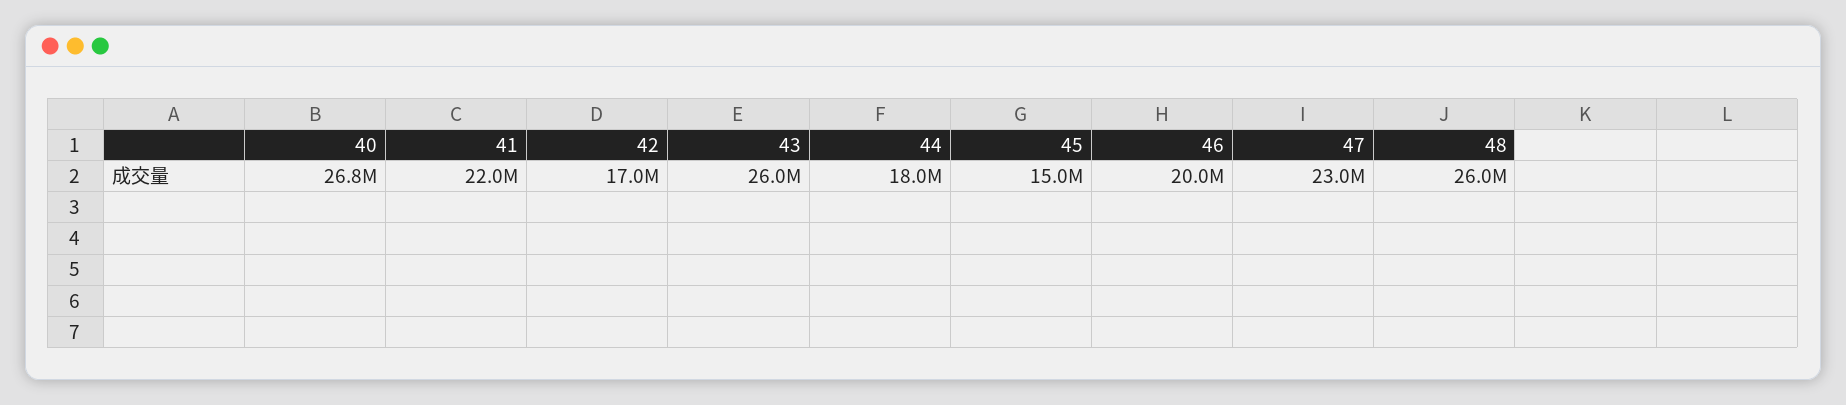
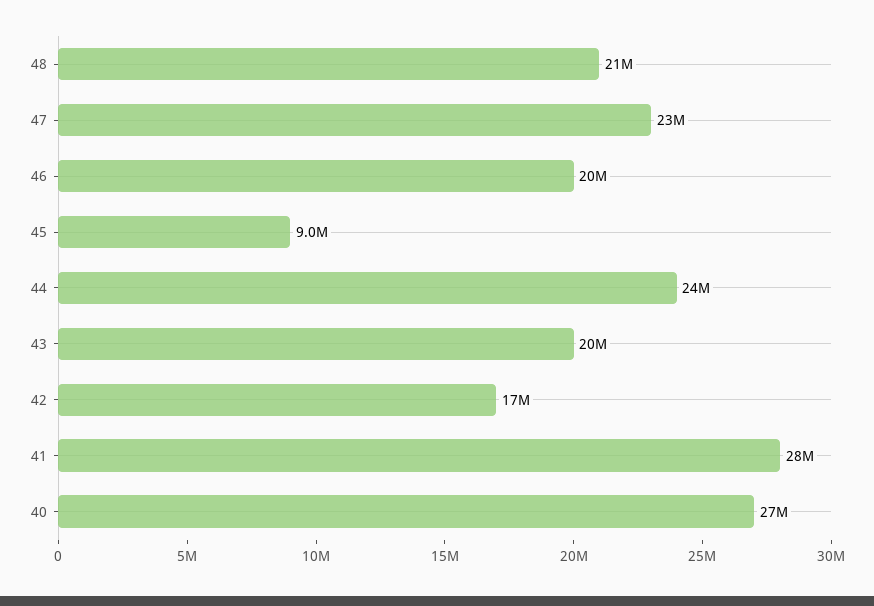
41: 22000000 -> 28000000
43: 26000000 -> 20000000
44: 18000000 -> 24000000
45: 15000000 -> 9000000
48: 26000000 -> 21000000

